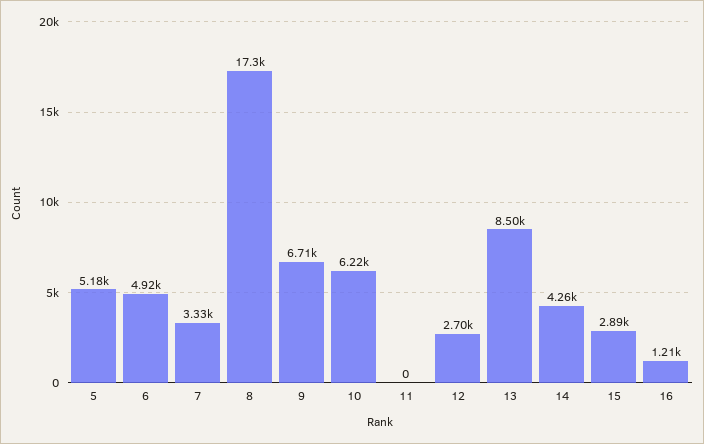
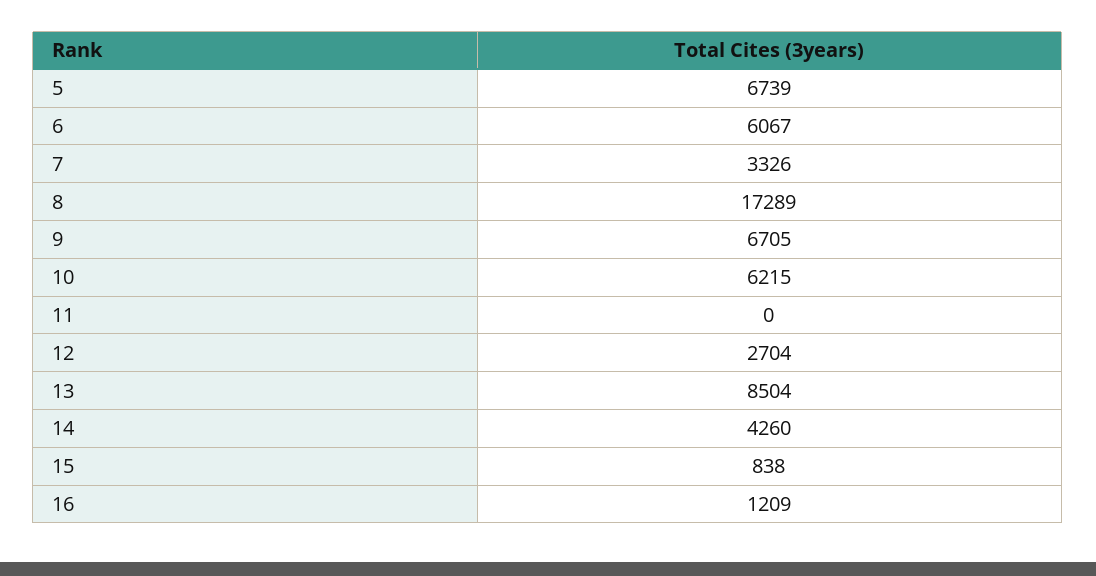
5: 5180 -> 6739
6: 4920 -> 6067
15: 2890 -> 838

